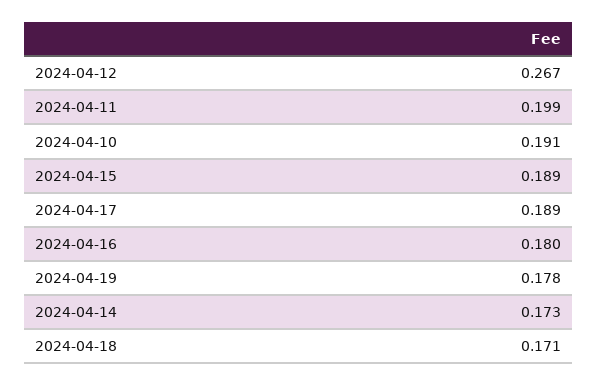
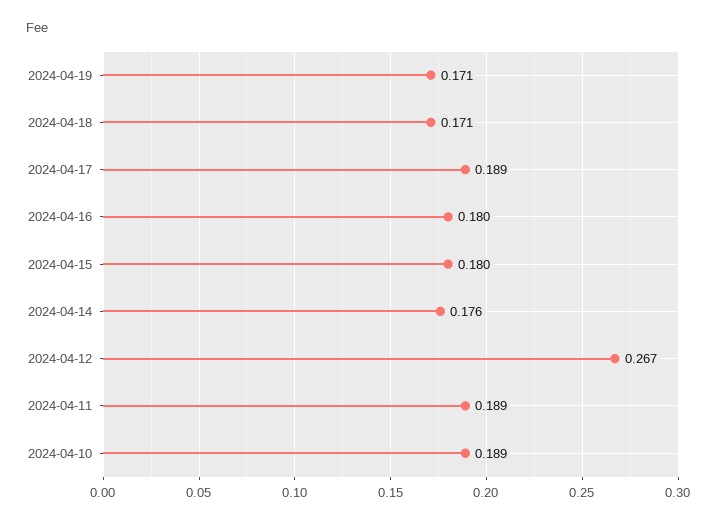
2024-04-11: 0.199 -> 0.189
2024-04-10: 0.191 -> 0.189
2024-04-15: 0.189 -> 0.18
2024-04-19: 0.178 -> 0.171
2024-04-14: 0.173 -> 0.176

